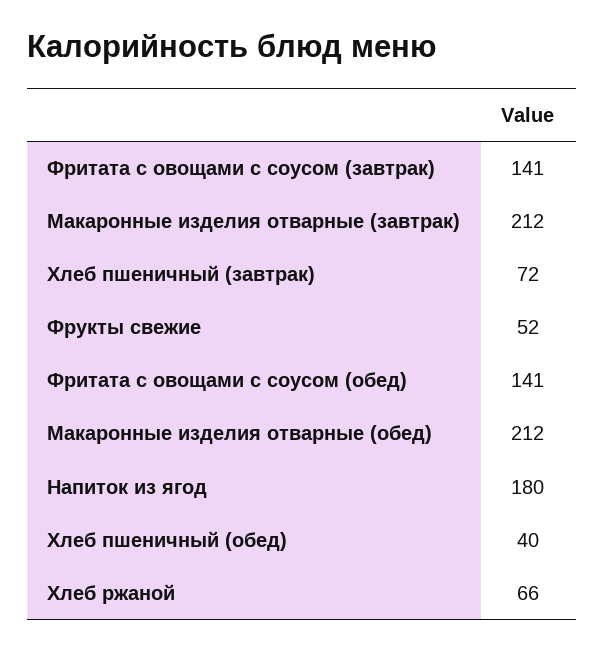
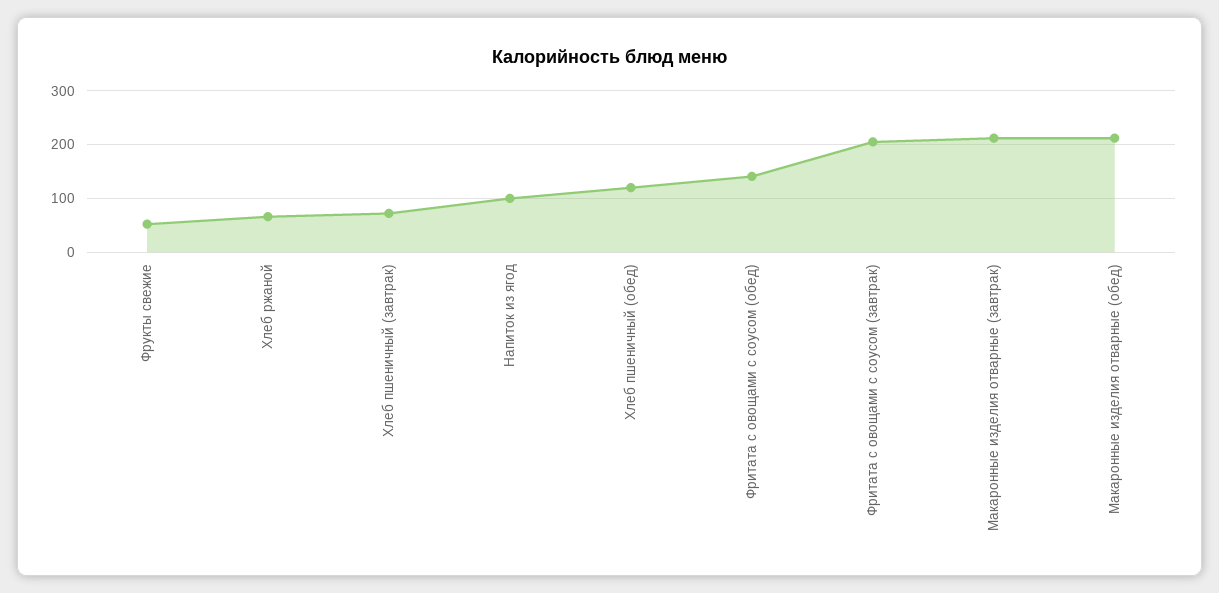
Фритата с овощами с соусом (завтрак): 141 -> 200
Напиток из ягод: 180 -> 100
Хлеб пшеничный (обед): 40 -> 120

